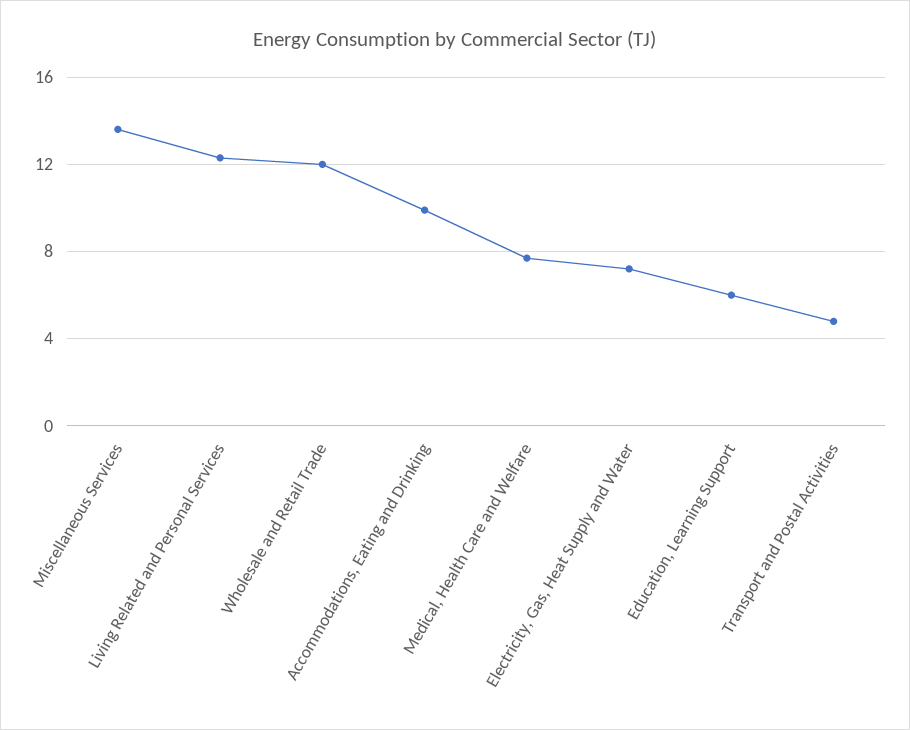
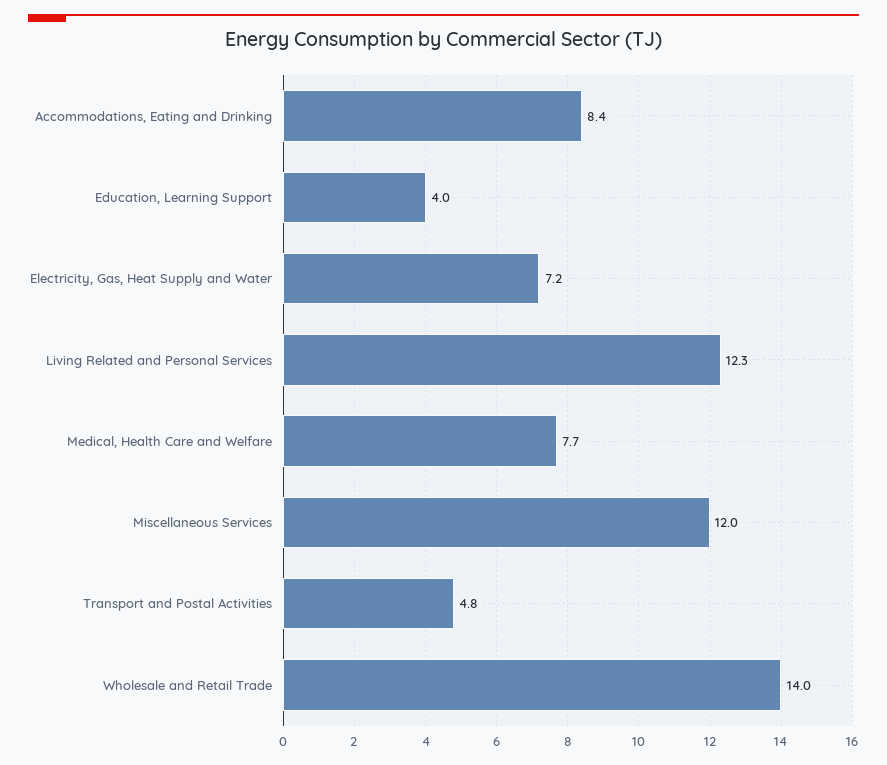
Miscellaneous Services: 13.5 -> 12
Wholesale and Retail Trade: 12 -> 14
Accommodations, Eating and Drinking: 10 -> 8.4
Education, Learning Support: 6 -> 4

